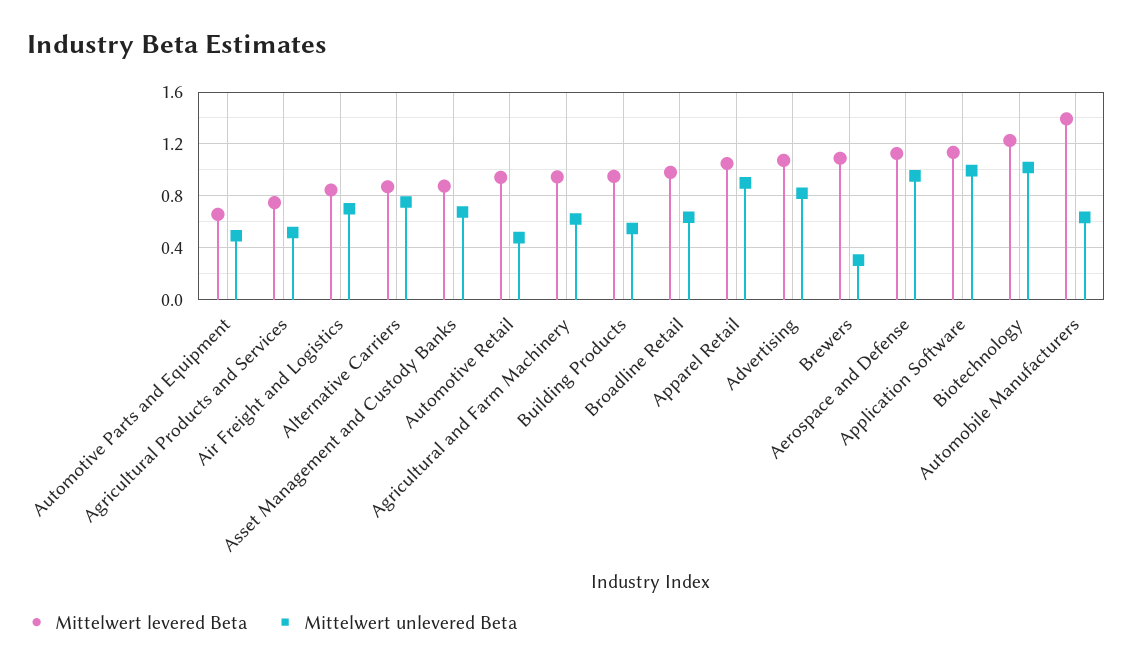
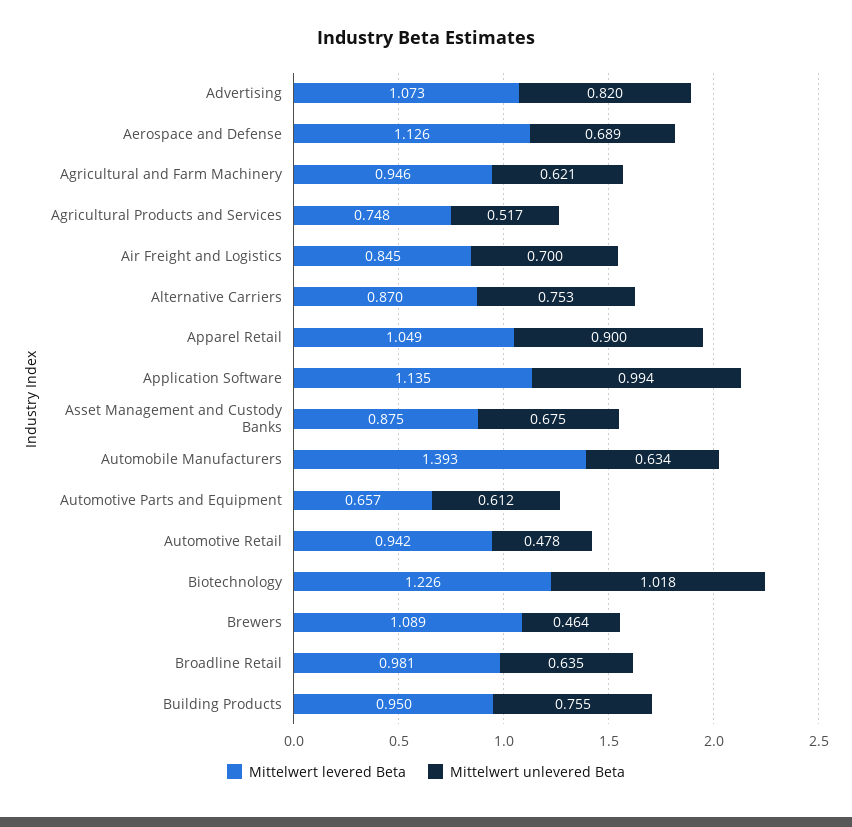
Mittelwert unlevered Beta, Automotive Parts and Equipment: 0.5 -> 0.612
Mittelwert unlevered Beta, Building Products: 0.55 -> 0.755
Mittelwert unlevered Beta, Brewers: 0.3 -> 0.464
Mittelwert unlevered Beta, Aerospace and Defense: 0.95 -> 0.689

